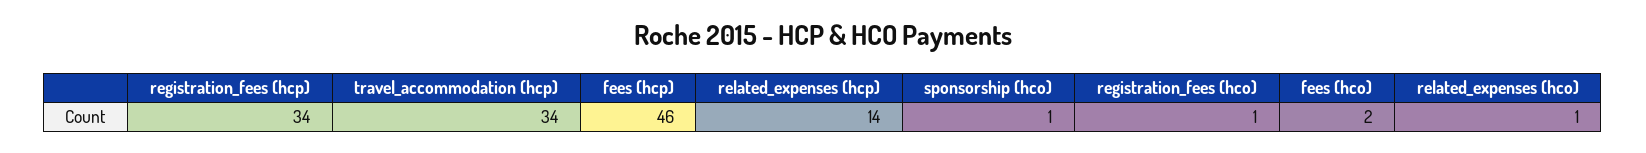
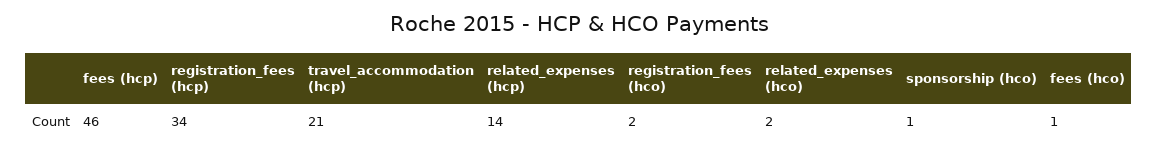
travel_accommodation (hcp): 34 -> 21
registration_fees (hco): 1 -> 2
fees (hco): 2 -> 1
related_expenses (hco): 1 -> 2

